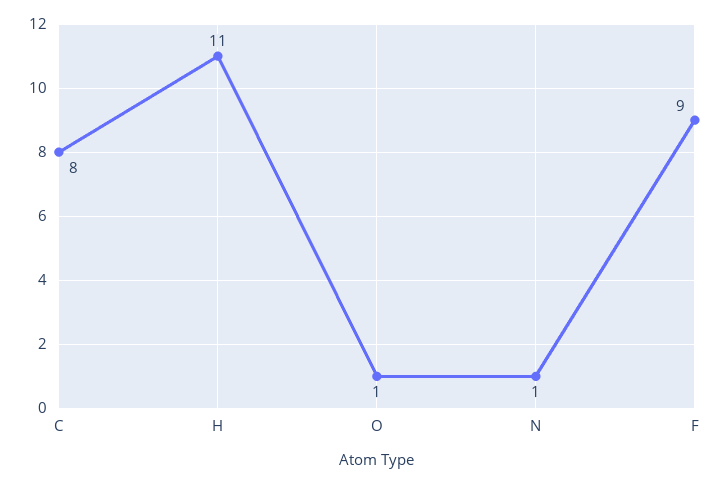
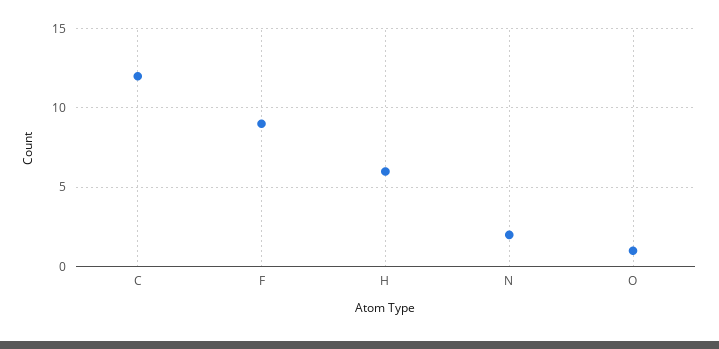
C: 8 -> 12
H: 11 -> 6
N: 1 -> 2

